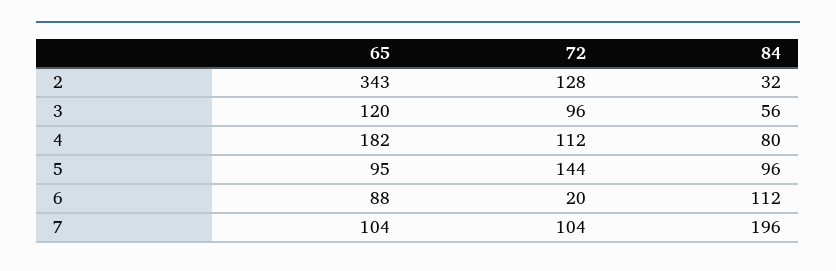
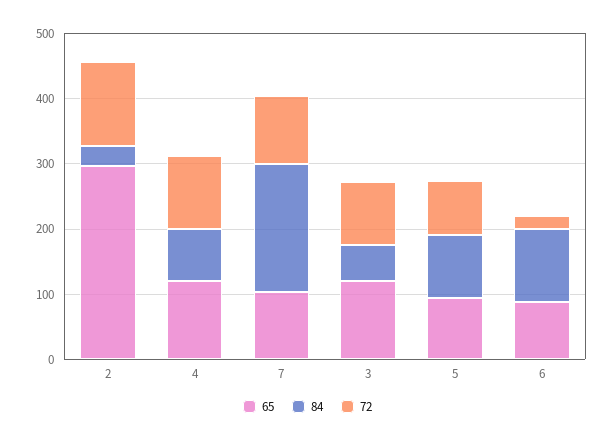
65, 2: 343 -> 300
65, 4: 182 -> 120
72, 5: 144 -> 80

